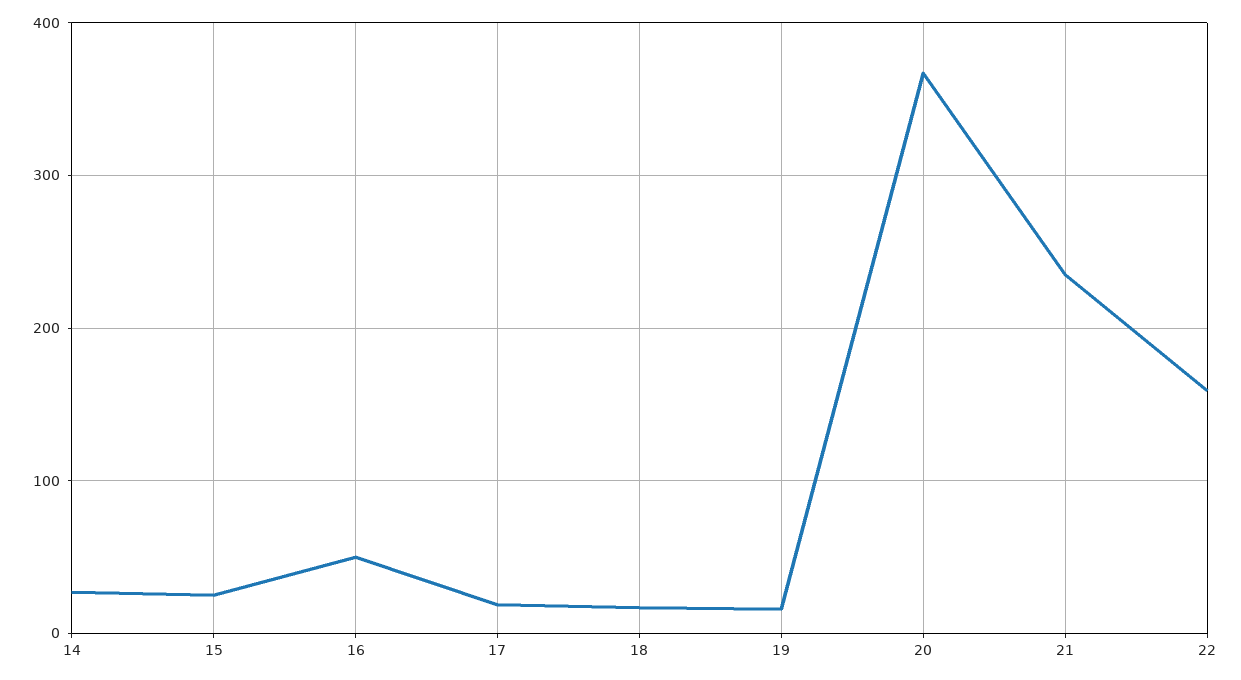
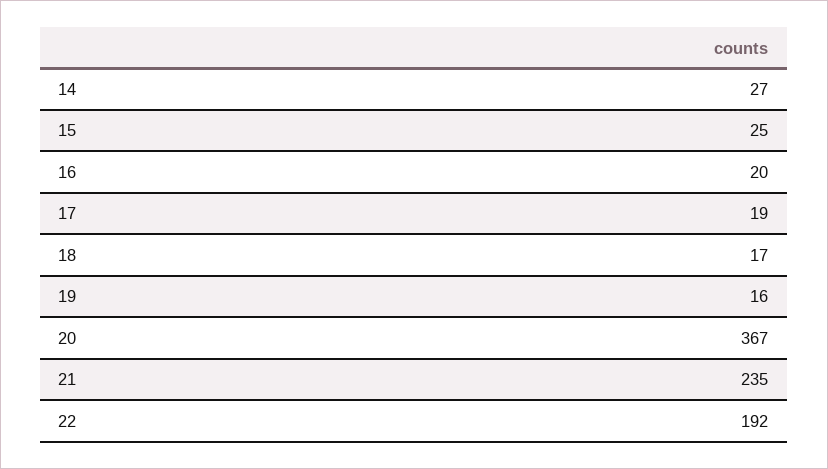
16: 50 -> 20
22: 160 -> 192

